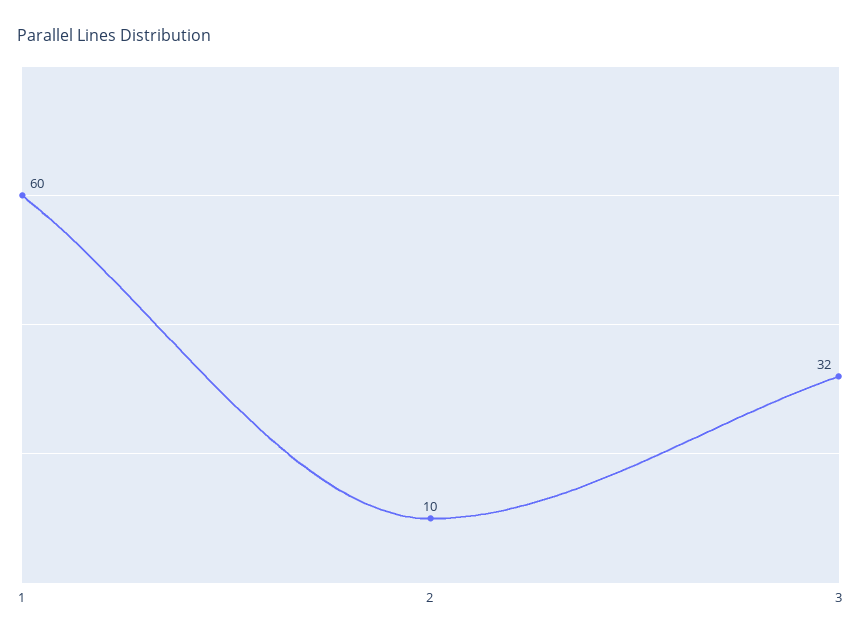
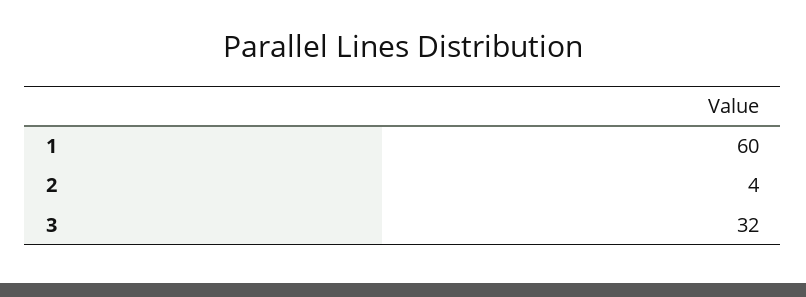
2: 10 -> 4

